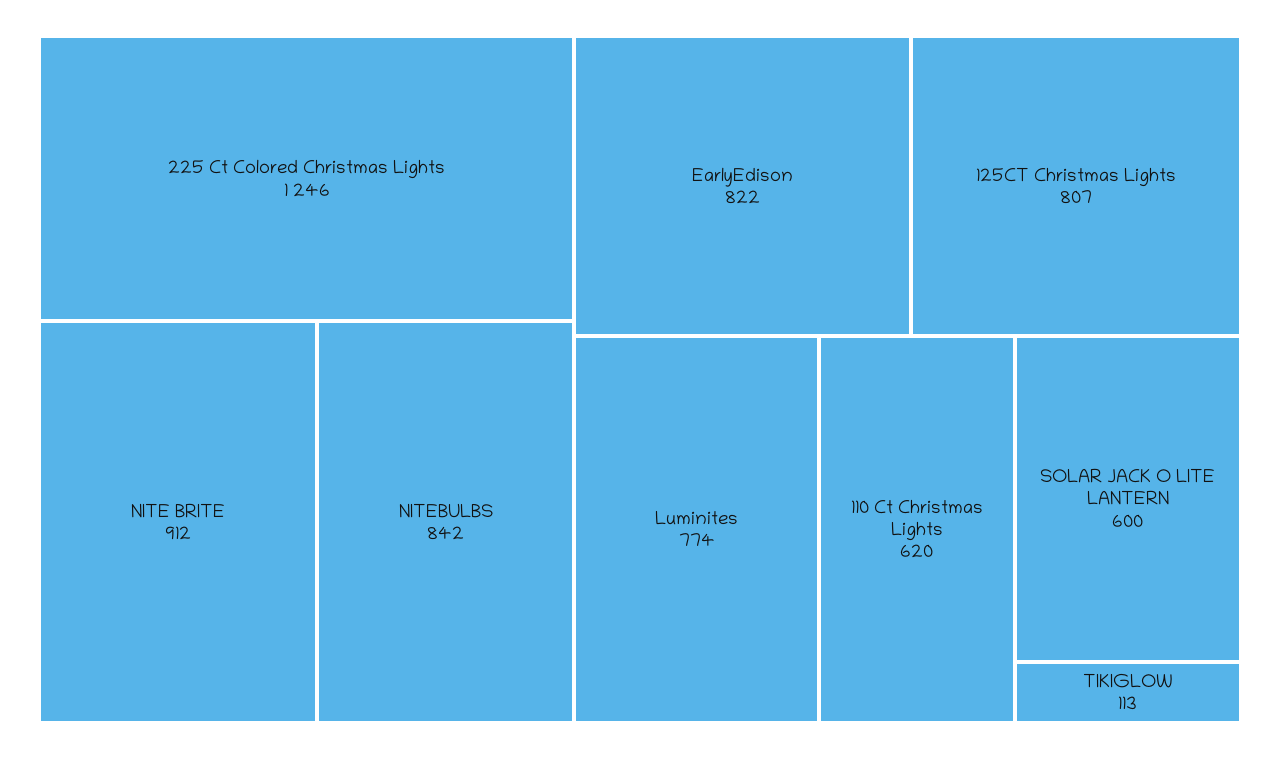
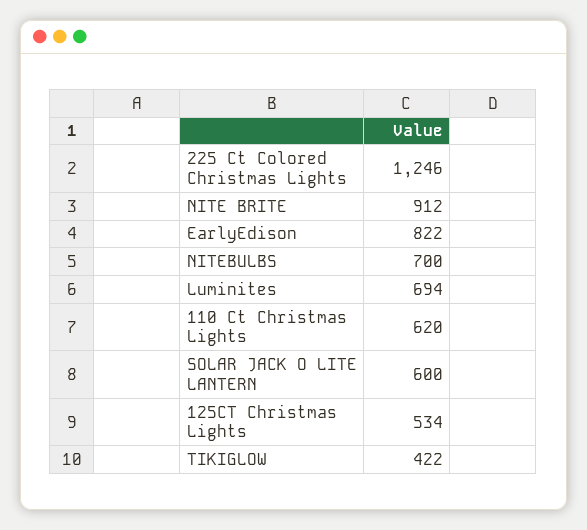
NITEBULBS: 842 -> 700
125CT Christmas Lights: 807 -> 534
Luminites: 774 -> 694
TIKIGLOW: 113 -> 422

